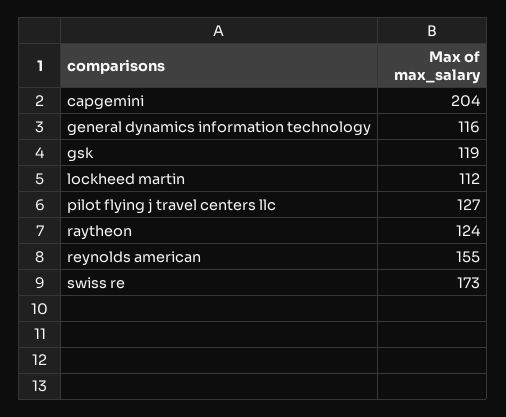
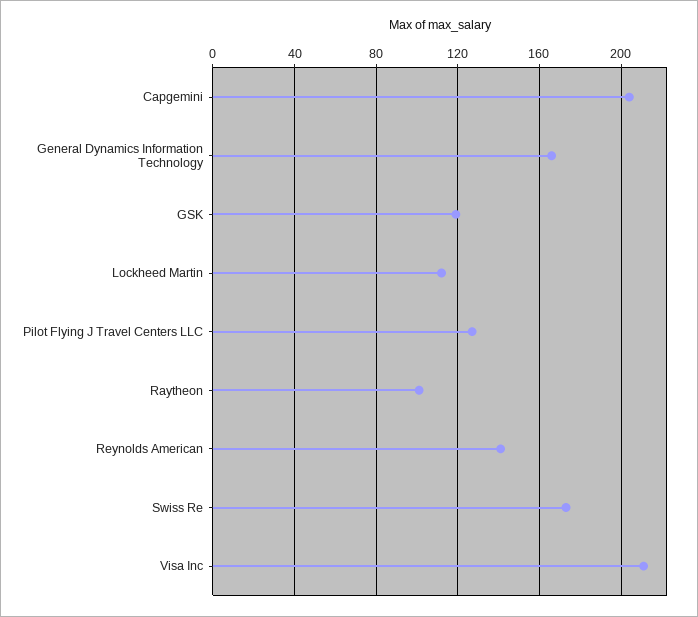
general dynamics information technology: 116 -> 165
raytheon: 124 -> 100
reynolds american: 155 -> 140
Visa Inc: none -> 210

